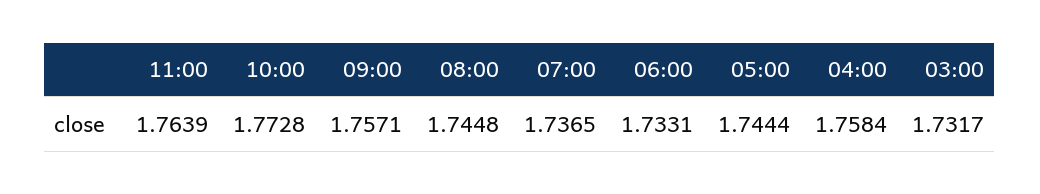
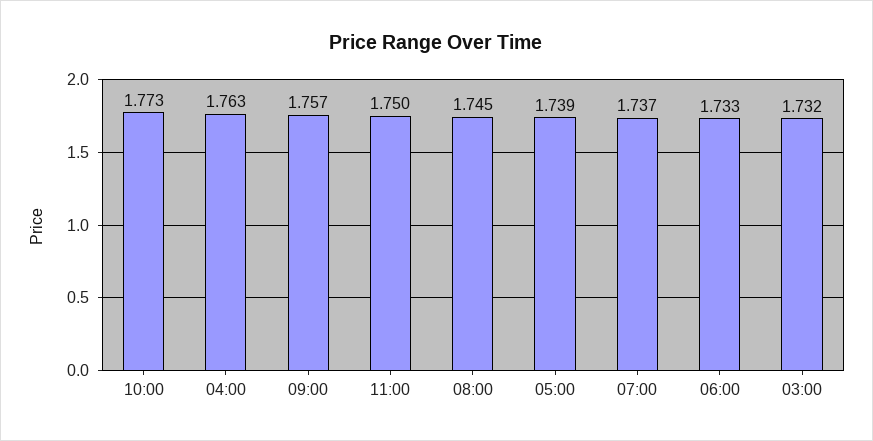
11:00: 1.7639 -> 1.75
05:00: 1.7444 -> 1.739
04:00: 1.7584 -> 1.763

